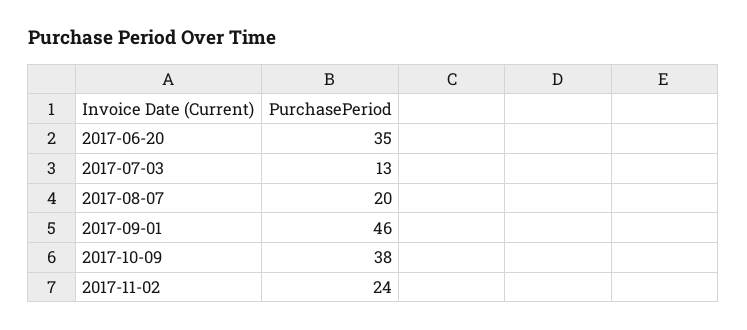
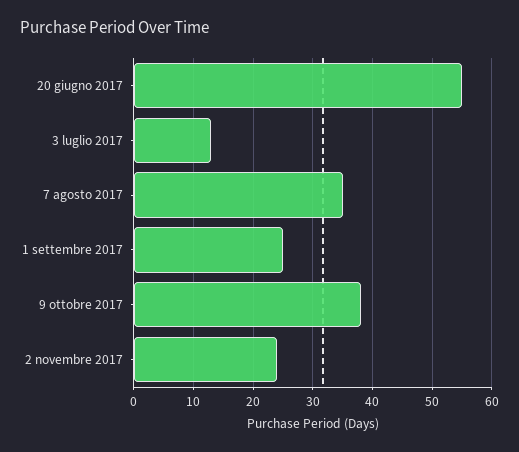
2017-06-20: 35 -> 55
2017-08-07: 20 -> 35
2017-09-01: 46 -> 25

